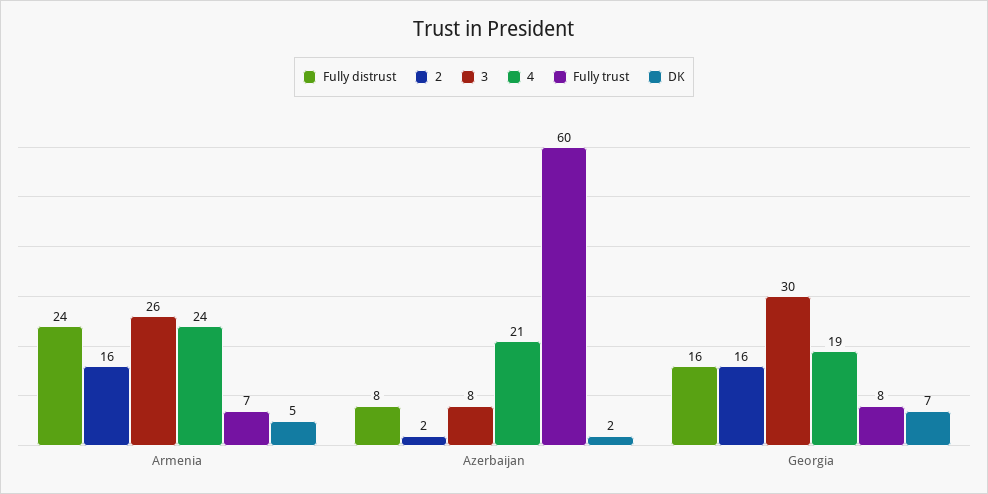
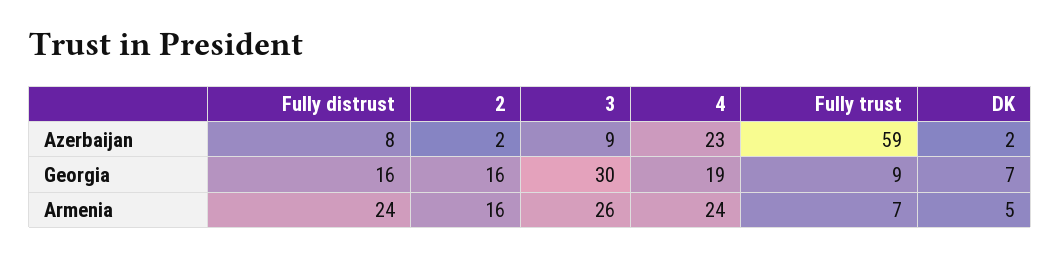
3, Azerbaijan: 8 -> 9
4, Azerbaijan: 21 -> 23
Fully trust, Azerbaijan: 60 -> 59
Fully trust, Georgia: 8 -> 9

